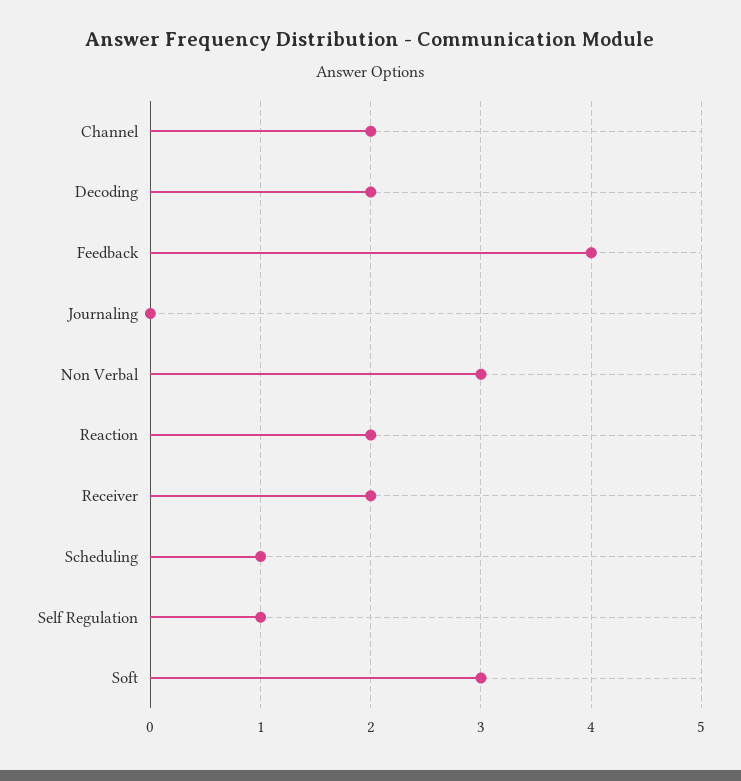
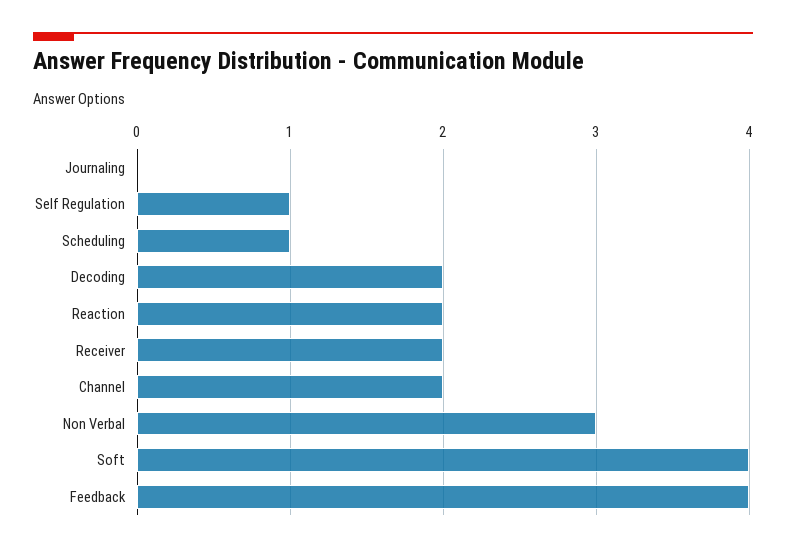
Soft: 3 -> 4

